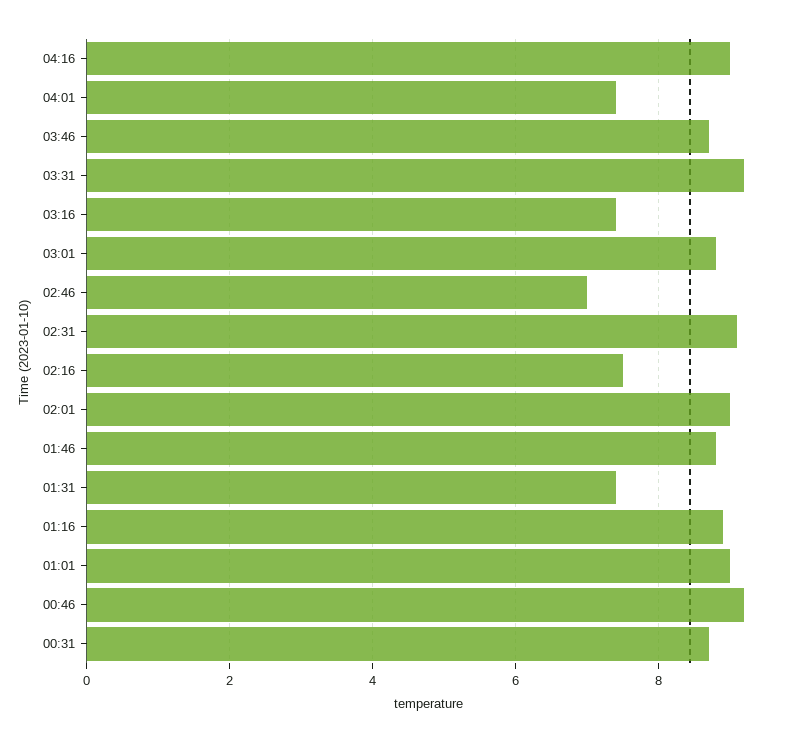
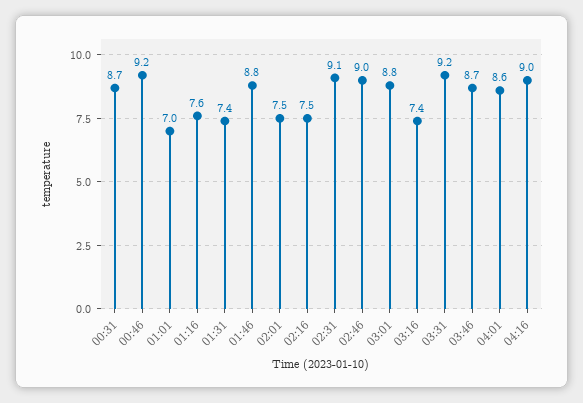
04:01: 7.5 -> 8.6
02:46: 7 -> 9
02:01: 9 -> 7.5
01:16: 9 -> 7.6
01:01: 9 -> 7

